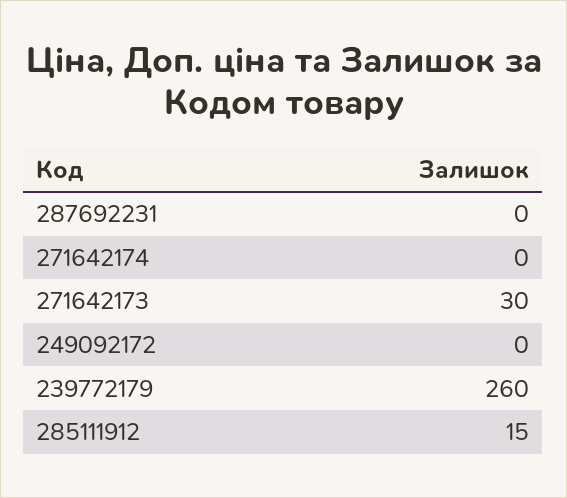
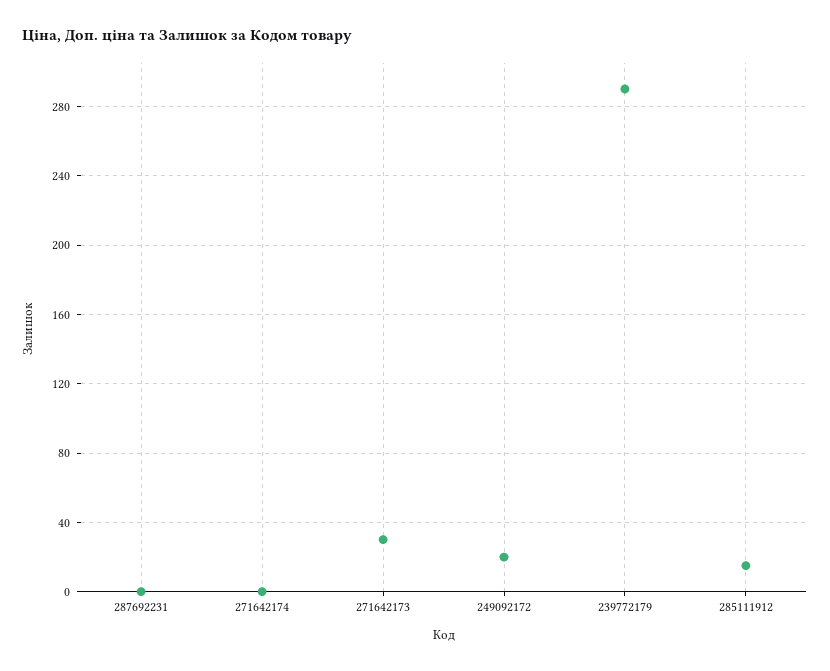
249092172: 0 -> 20
239772179: 260 -> 290

